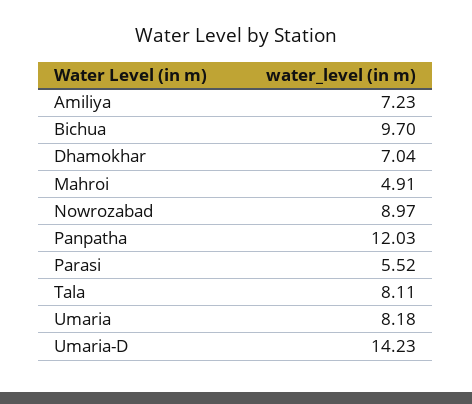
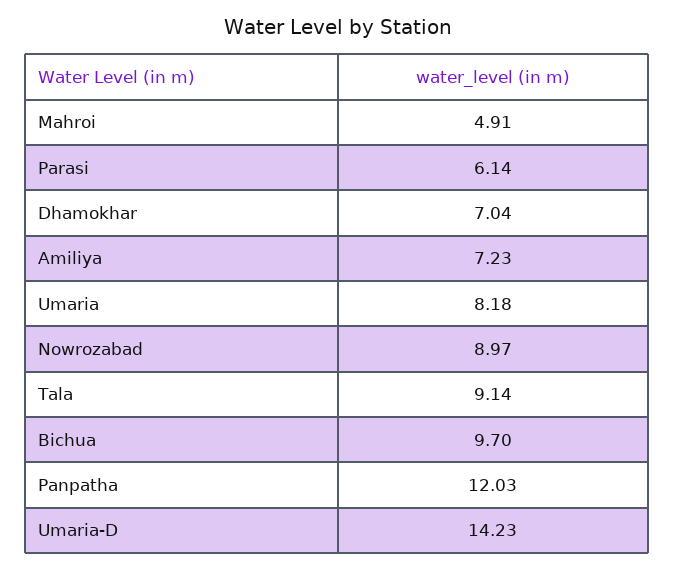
Parasi: 5.52 -> 6.14
Tala: 8.11 -> 9.14

